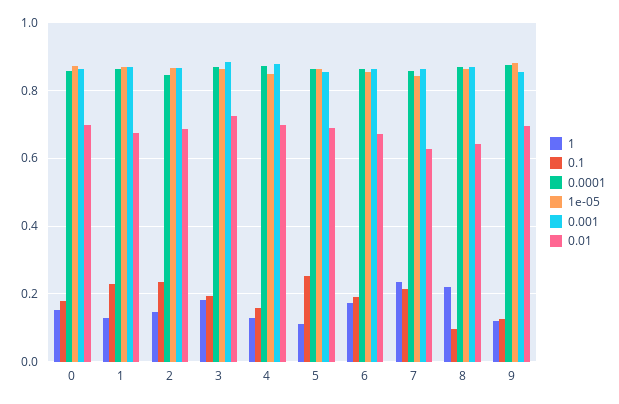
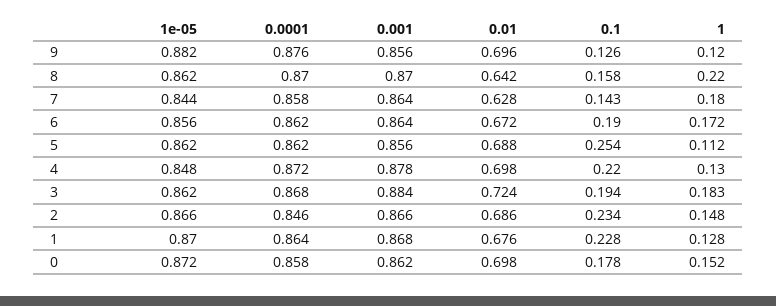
0.1, 4: 0.16 -> 0.22
1, 7: 0.24 -> 0.18
0.1, 7: 0.22 -> 0.143
0.1, 8: 0.1 -> 0.158

